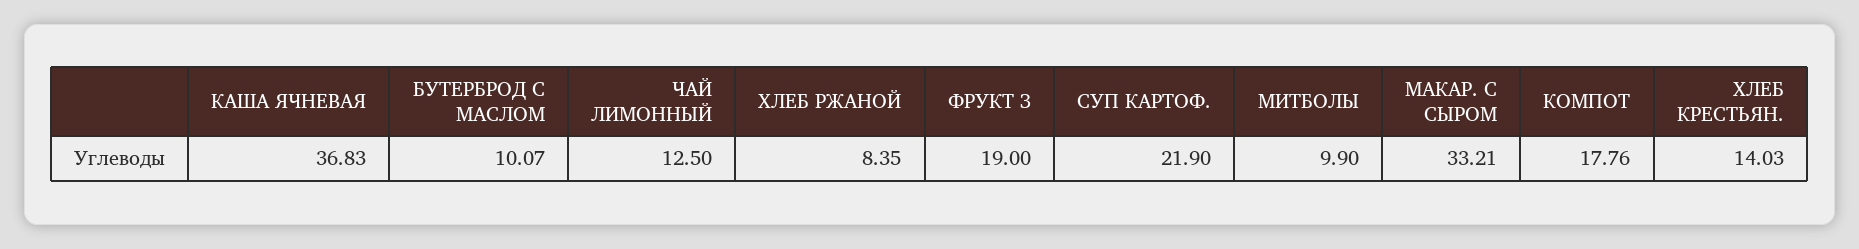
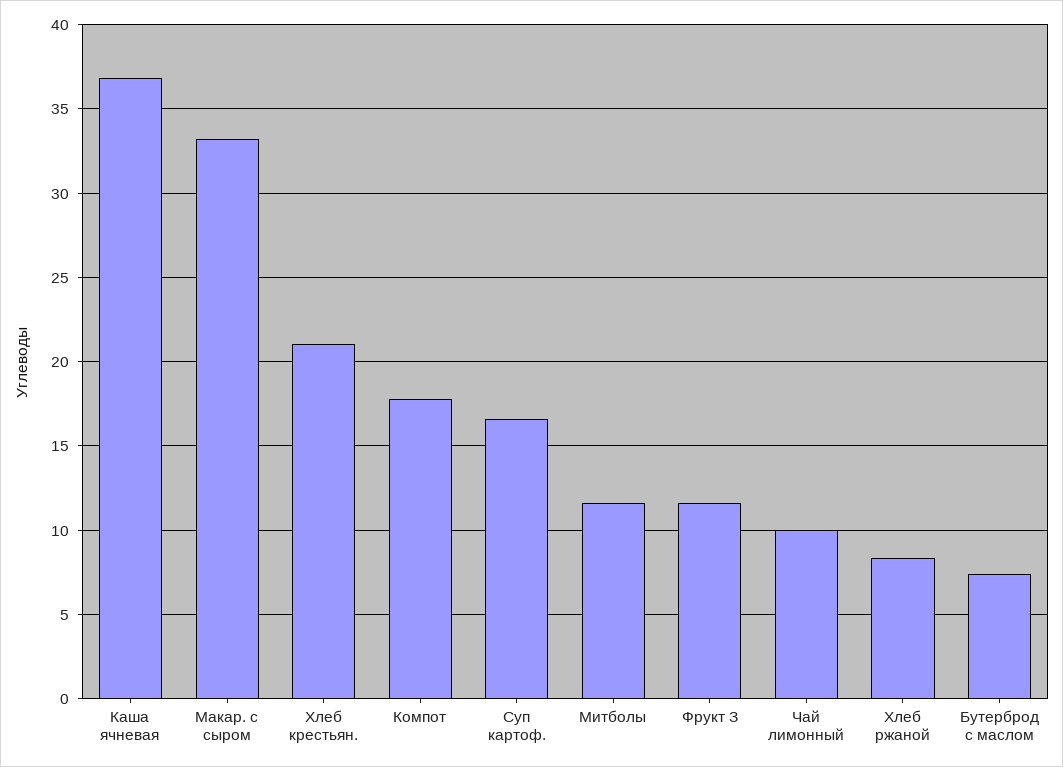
БУТЕРБРОД С МАСЛОМ: 10.07 -> 7.5
ЧАЙ ЛИМОННЫЙ: 12.5 -> 10
ФРУКТ З: 19 -> 11.5
СУП КАРТОФ.: 21.9 -> 16.5
МИТБОЛЫ: 9.9 -> 11.5
ХЛЕБ КРЕСТЬЯН.: 14.03 -> 21

